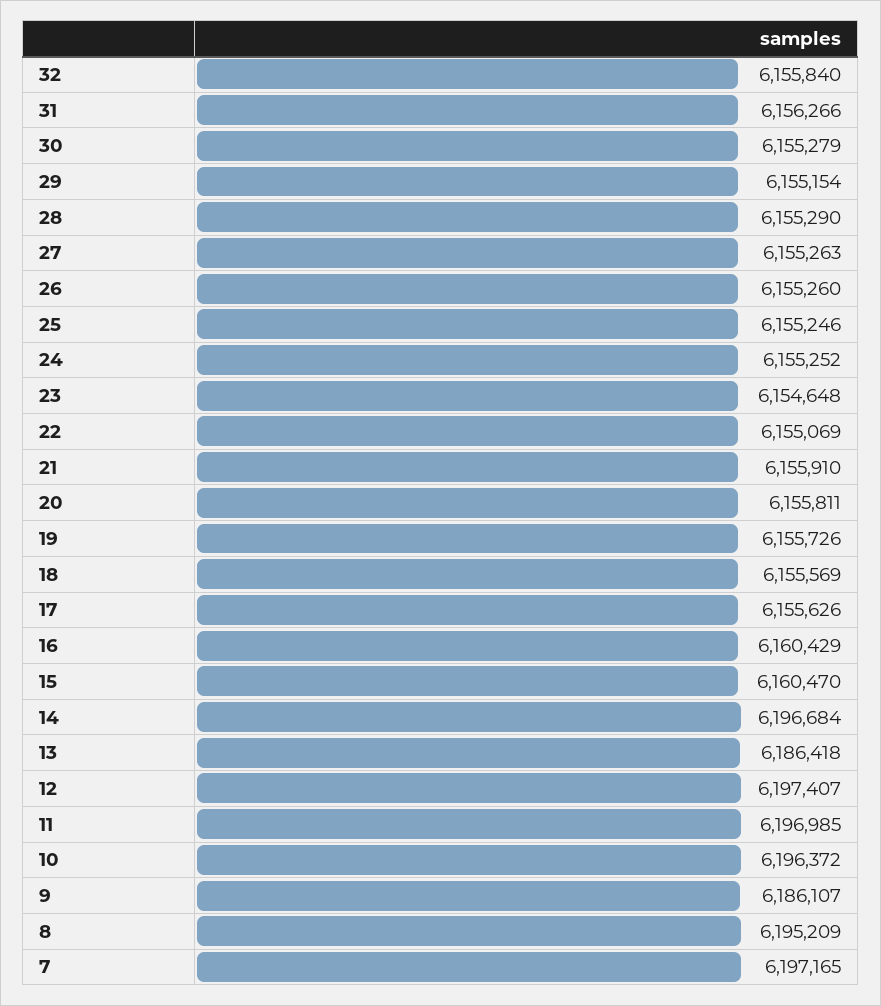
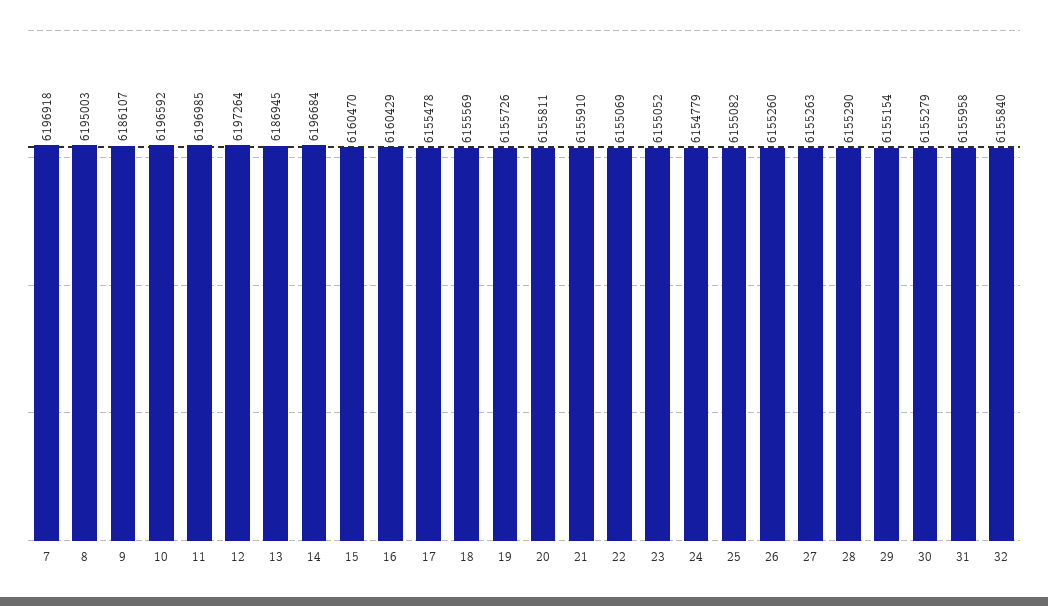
31: 6156266 -> 6155958
25: 6155246 -> 6155082
24: 6155252 -> 6154779
23: 6154648 -> 6155052
17: 6155626 -> 6155478
13: 6186418 -> 6186945
12: 6197407 -> 6197264
10: 6196372 -> 6196592
8: 6195209 -> 6195003
7: 6197165 -> 6196918

